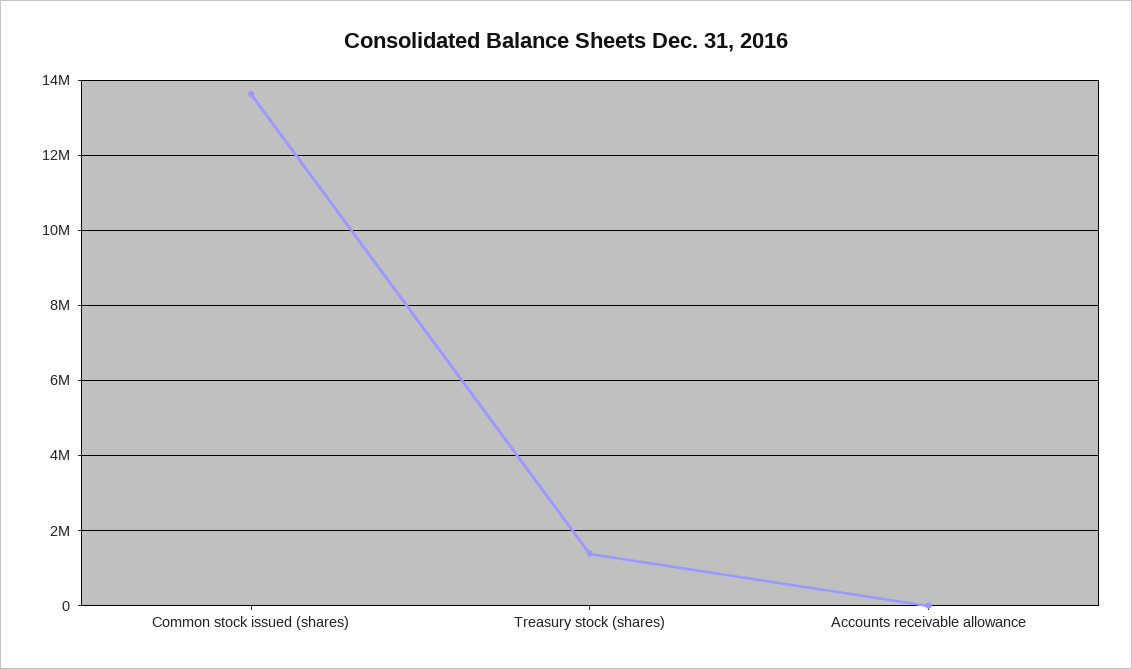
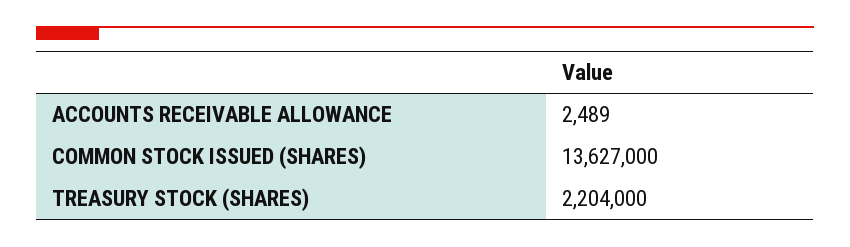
Treasury stock (shares): 1400000 -> 2204000

